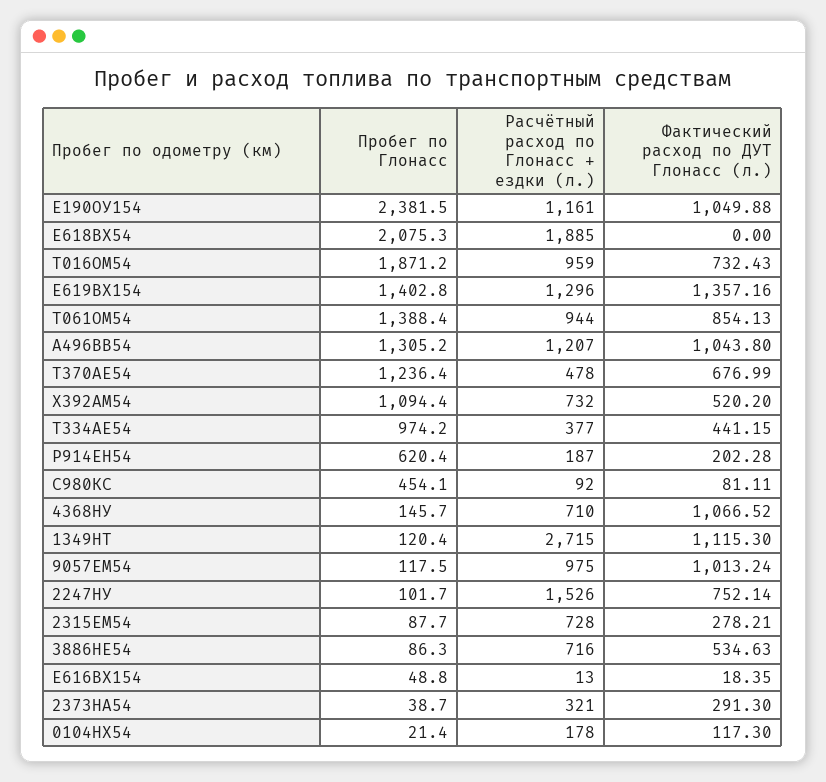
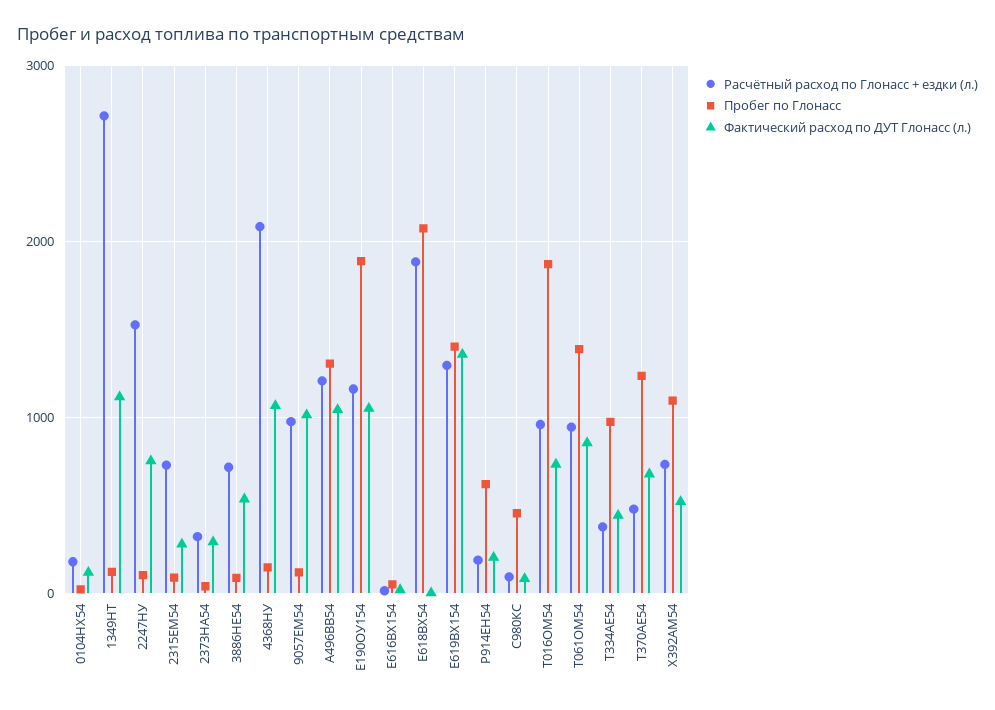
Пробег по Глонасс, Е190ОУ154: 2381.5 -> 1900
Расчётный расход по Глонасс + ездки (л.), 4368НУ: 710 -> 2100

